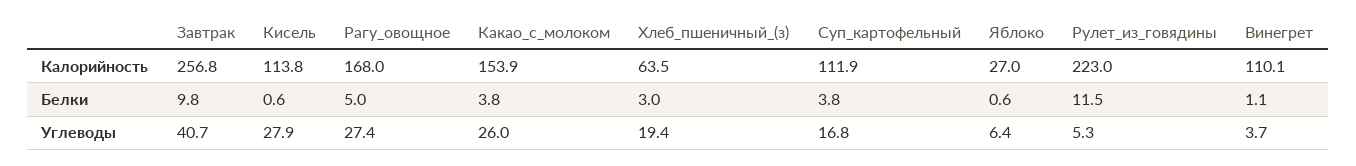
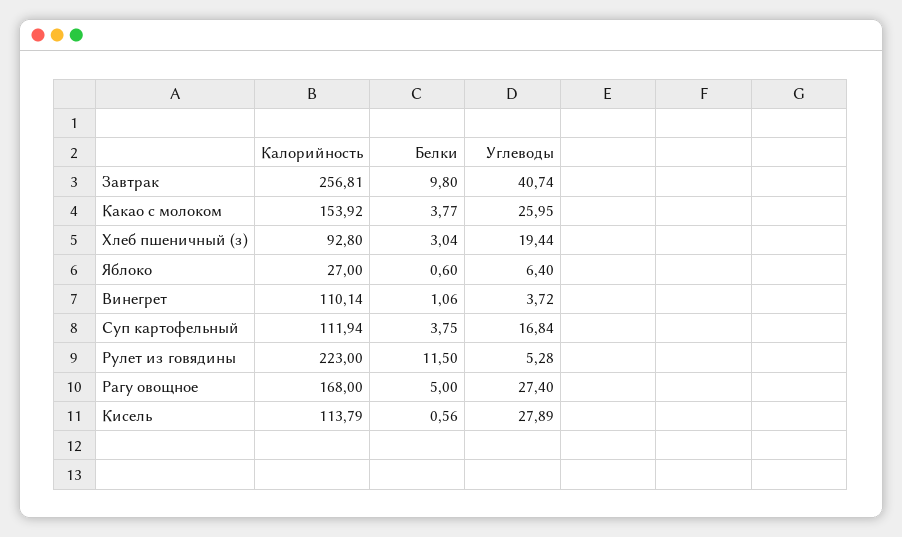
Хлеб_пшеничный_(з), Калорийность: 63.5 -> 92.8

